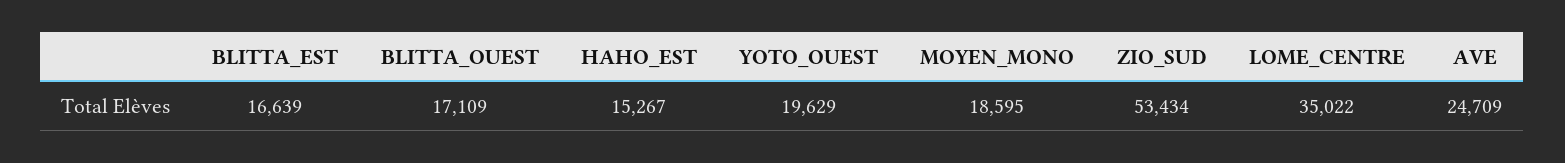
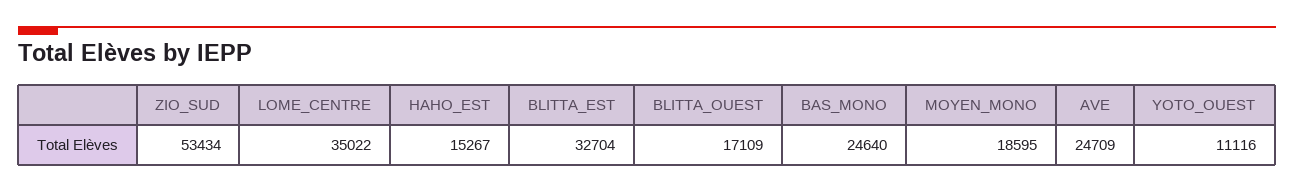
BLITTA_EST: 16639 -> 32704
YOTO_OUEST: 19629 -> 11116
BAS_MONO: none -> 24640

